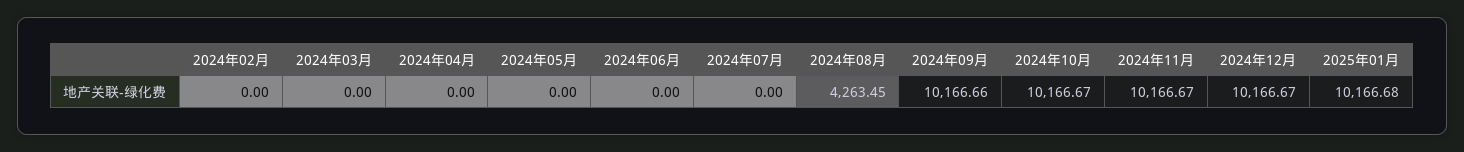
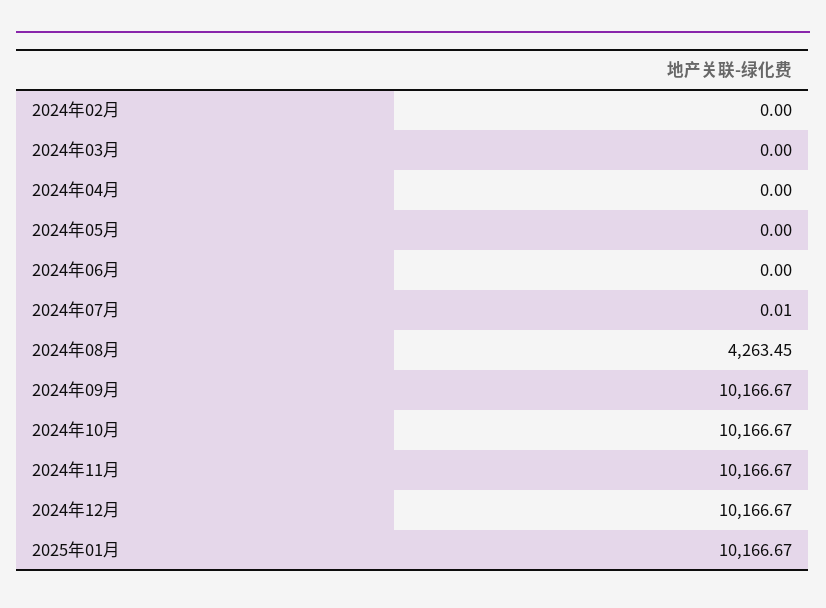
2024年07月: 0 -> 0.01
2024年09月: 10166.66 -> 10166.67
2025年01月: 10166.68 -> 10166.67

